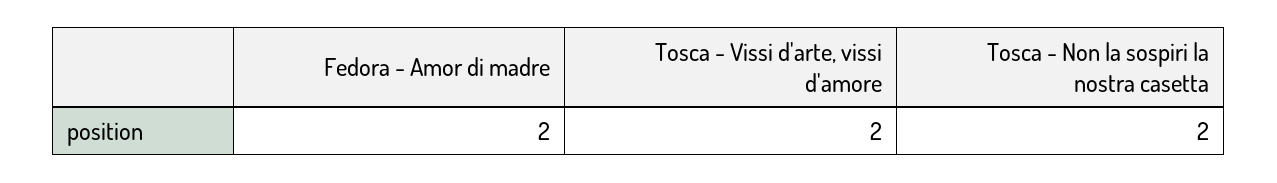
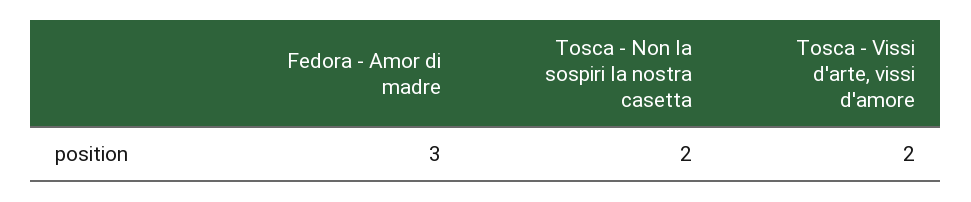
Fedora - Amor di madre: 2 -> 3

